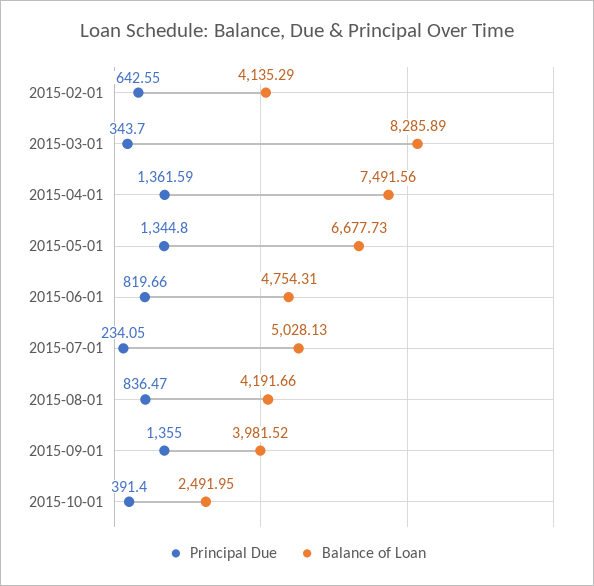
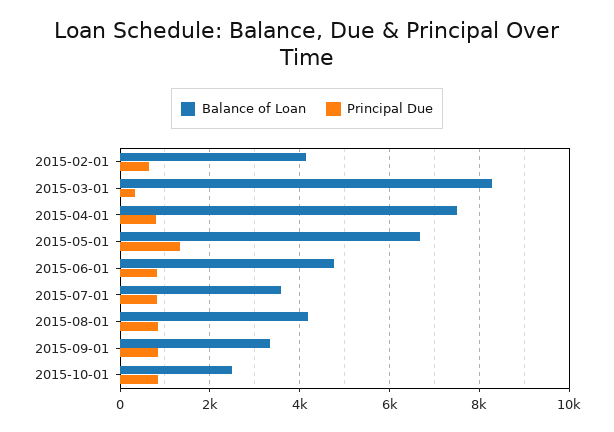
Principal Due, 2015-04-01: 1361.59 -> 800
Principal Due, 2015-07-01: 234.05 -> 800
Balance of Loan, 2015-07-01: 5028.13 -> 3600
Principal Due, 2015-09-01: 1355 -> 800
Balance of Loan, 2015-09-01: 3981.52 -> 3400
Principal Due, 2015-10-01: 391.4 -> 800

